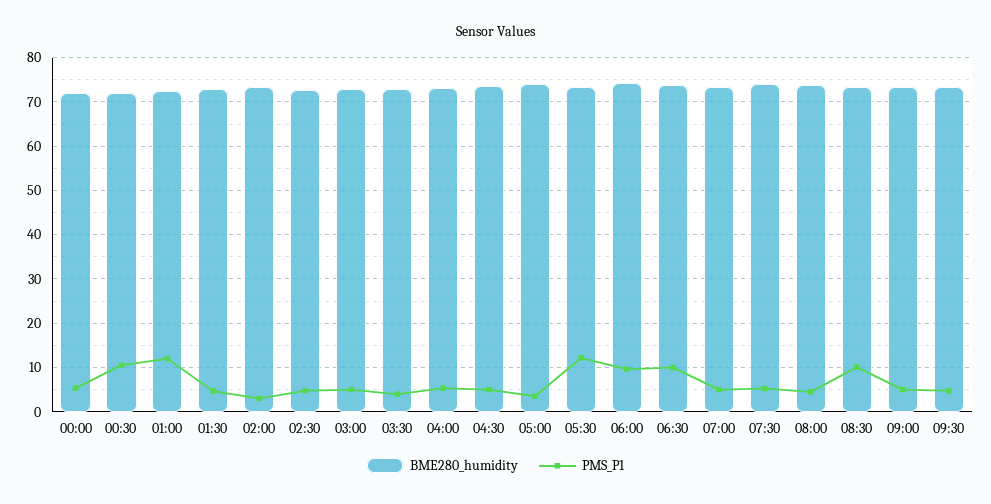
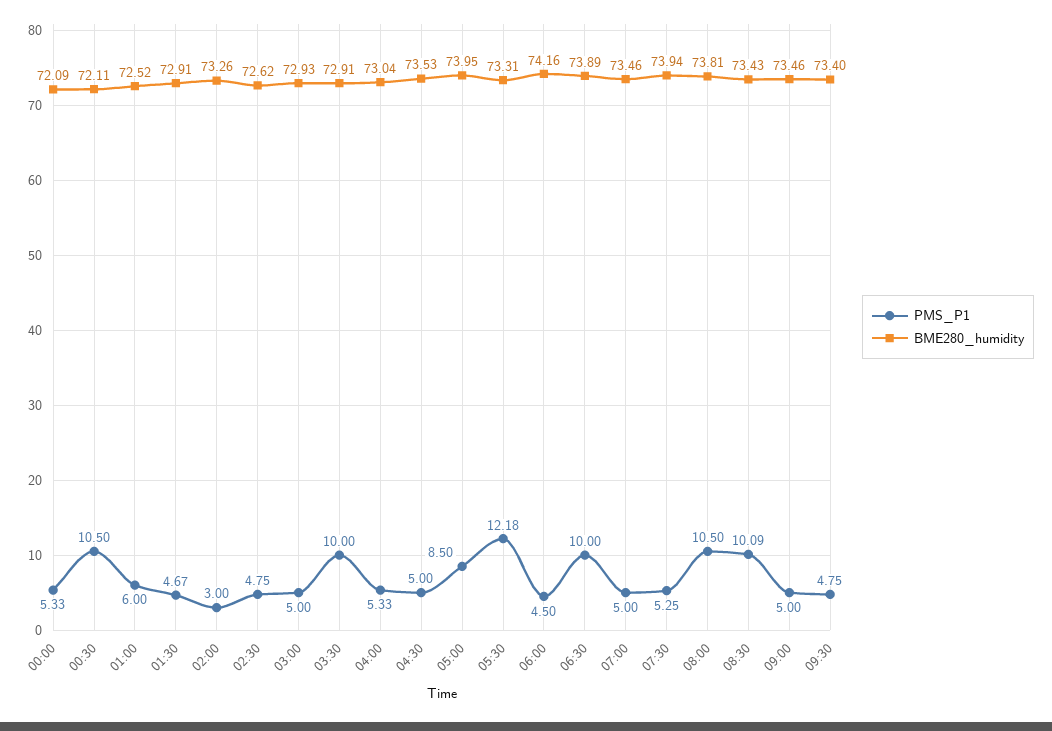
PMS_P1, 01:00: 12 -> 6
PMS_P1, 03:30: 4 -> 10
PMS_P1, 05:00: 4 -> 8.5
PMS_P1, 06:00: 10 -> 4.5
PMS_P1, 08:00: 4 -> 10.5

